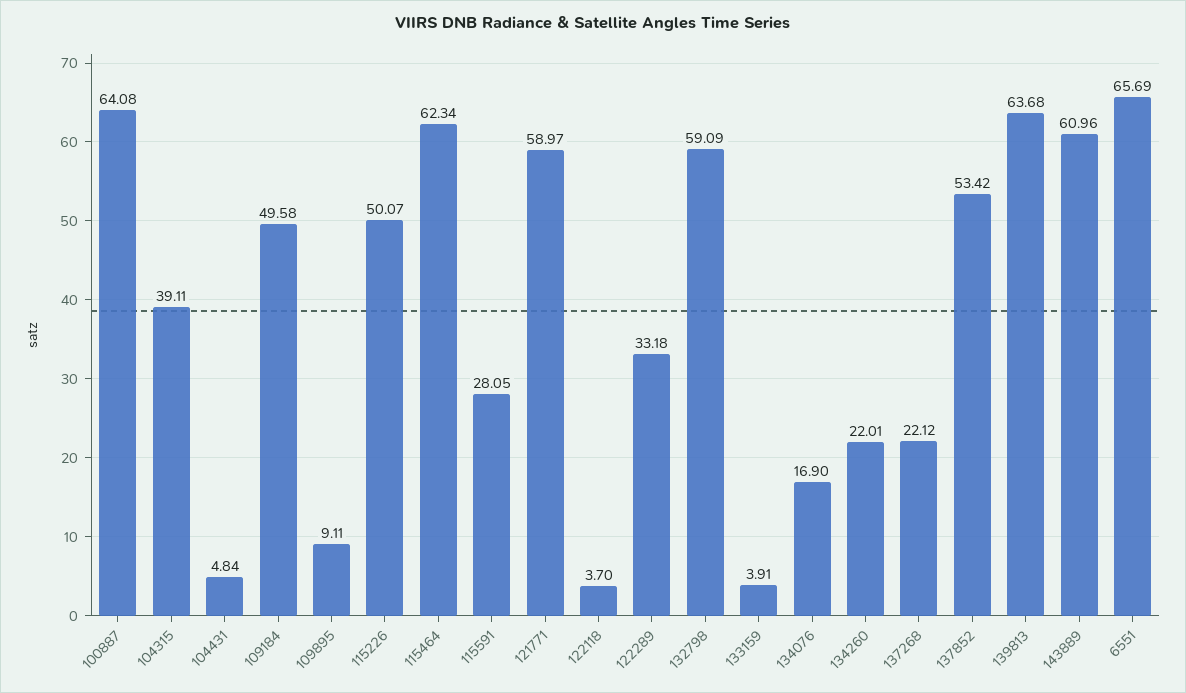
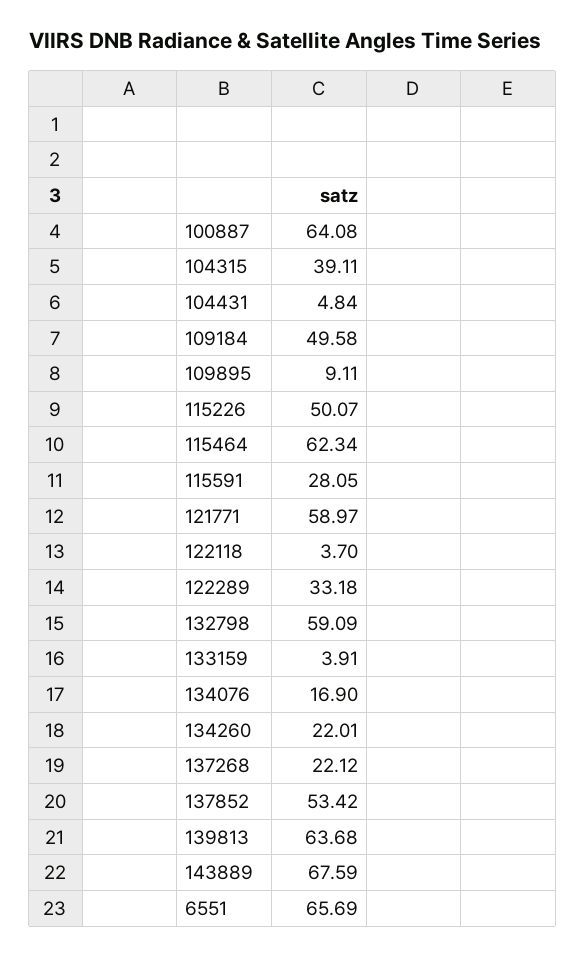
143889: 60.96 -> 67.59

